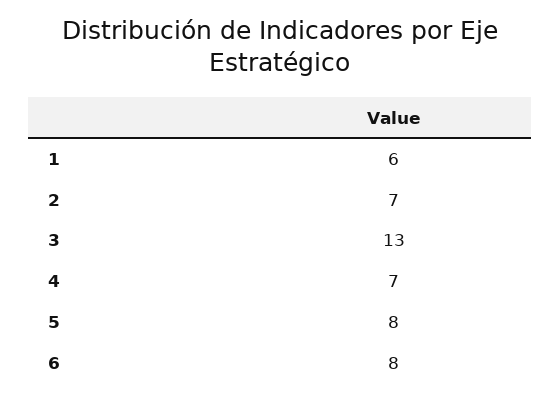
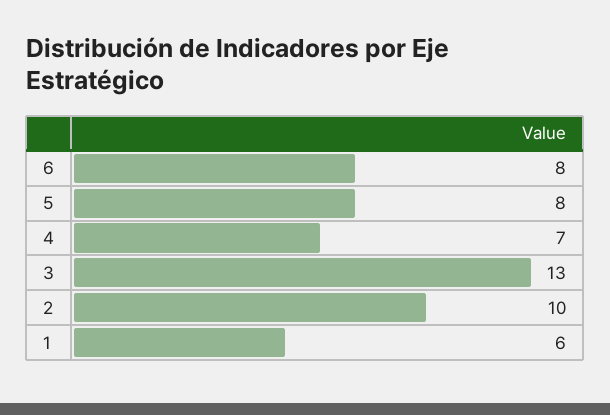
2: 7 -> 10

